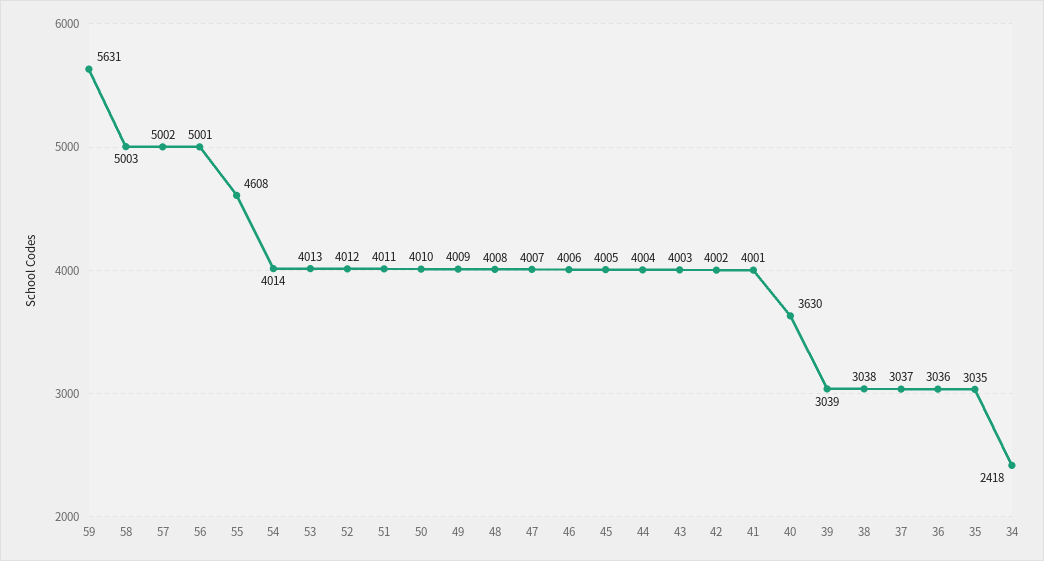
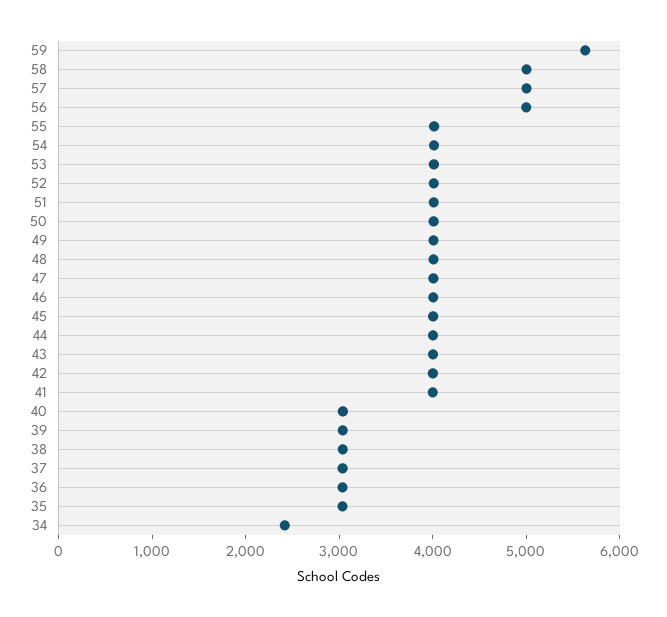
55: 4608 -> 4000
40: 3630 -> 3000

